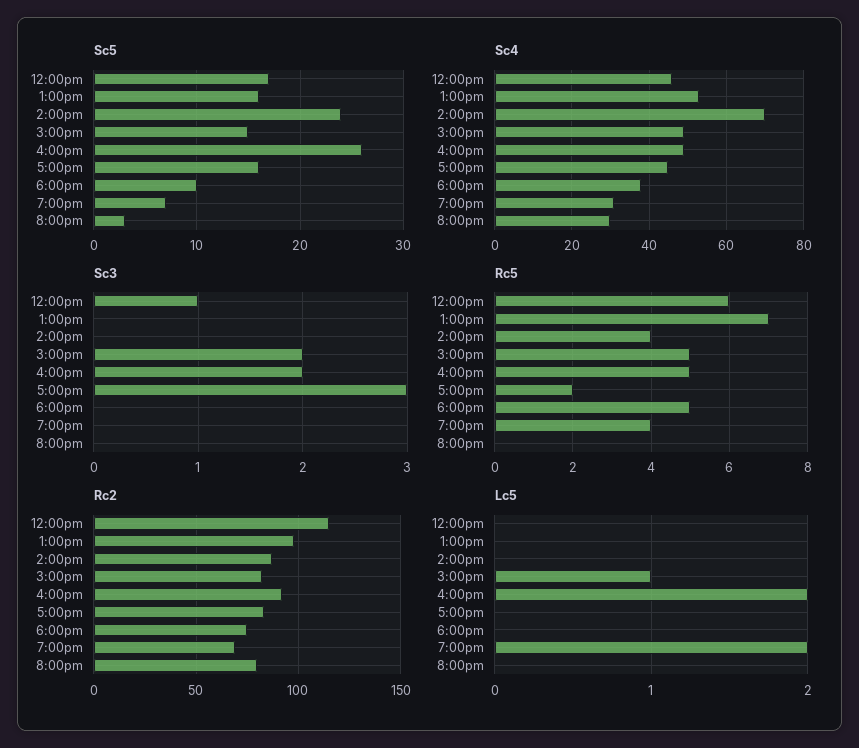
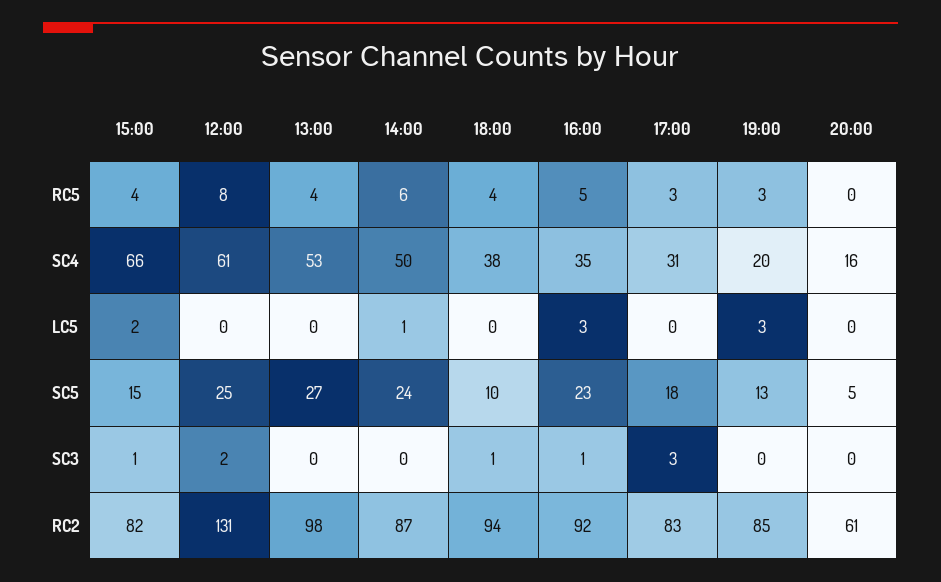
Sc5, 12:00pm: 17 -> 25
Sc5, 1:00pm: 16 -> 27
Sc5, 4:00pm: 26 -> 23
Sc5, 5:00pm: 16 -> 18
Sc5, 7:00pm: 7 -> 13
Sc5, 8:00pm: 3 -> 5
Sc4, 12:00pm: 45 -> 61
Sc4, 2:00pm: 70 -> 50
Sc4, 3:00pm: 50 -> 66
Sc4, 4:00pm: 50 -> 35
Sc4, 5:00pm: 45 -> 31
Sc4, 7:00pm: 30 -> 20
Sc4, 8:00pm: 30 -> 16
Sc3, 12:00pm: 1 -> 2
Sc3, 3:00pm: 2 -> 1
Sc3, 4:00pm: 2 -> 1
Sc3, 6:00pm: 0 -> 1
Rc5, 12:00pm: 6 -> 8
Rc5, 1:00pm: 7 -> 4
Rc5, 2:00pm: 4 -> 6
Rc5, 3:00pm: 5 -> 4
Rc5, 5:00pm: 2 -> 3
Rc5, 6:00pm: 5 -> 4
Rc5, 7:00pm: 4 -> 3
Rc2, 12:00pm: 115 -> 131
Rc2, 6:00pm: 75 -> 94
Rc2, 7:00pm: 70 -> 85
Rc2, 8:00pm: 80 -> 61
Lc5, 2:00pm: 0 -> 1
Lc5, 3:00pm: 1 -> 2
Lc5, 4:00pm: 2 -> 3
Lc5, 7:00pm: 2 -> 3

